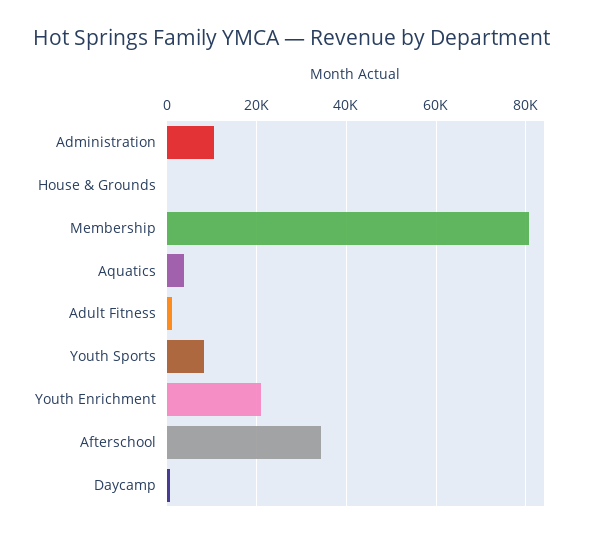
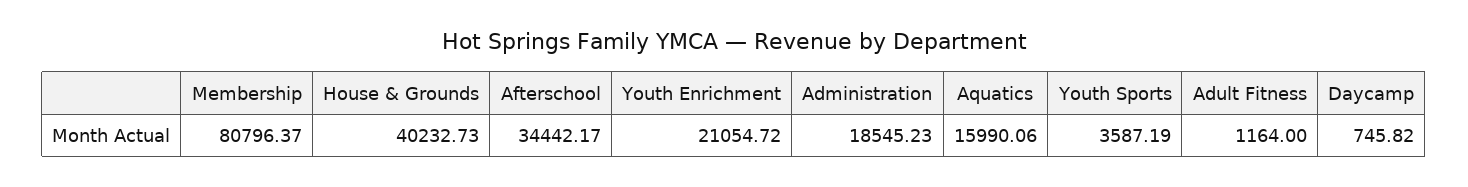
Administration: 10000 -> 18545.23
House & Grounds: 0 -> 40232.73
Aquatics: 4000 -> 15990.06
Youth Sports: 8000 -> 3587.19

